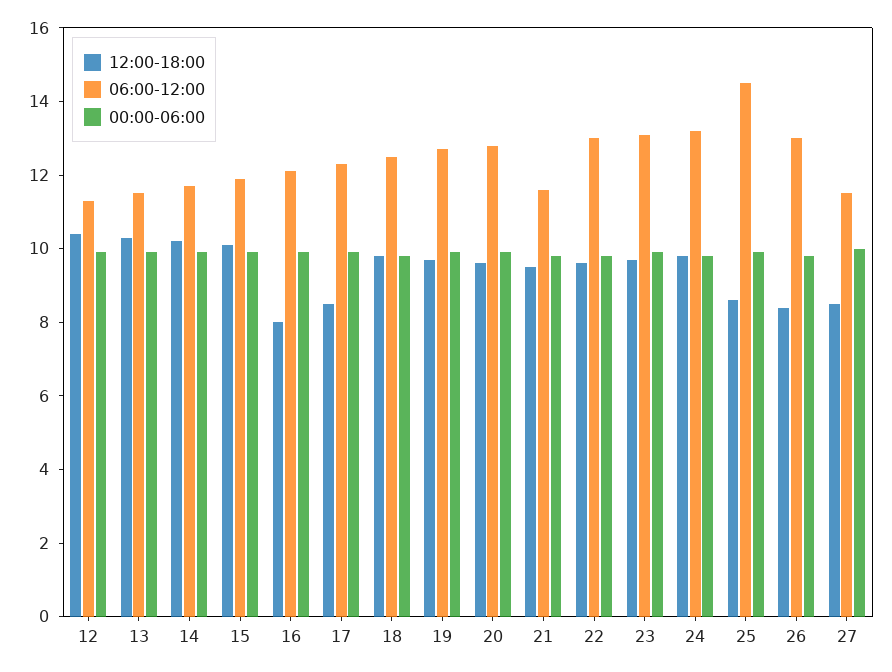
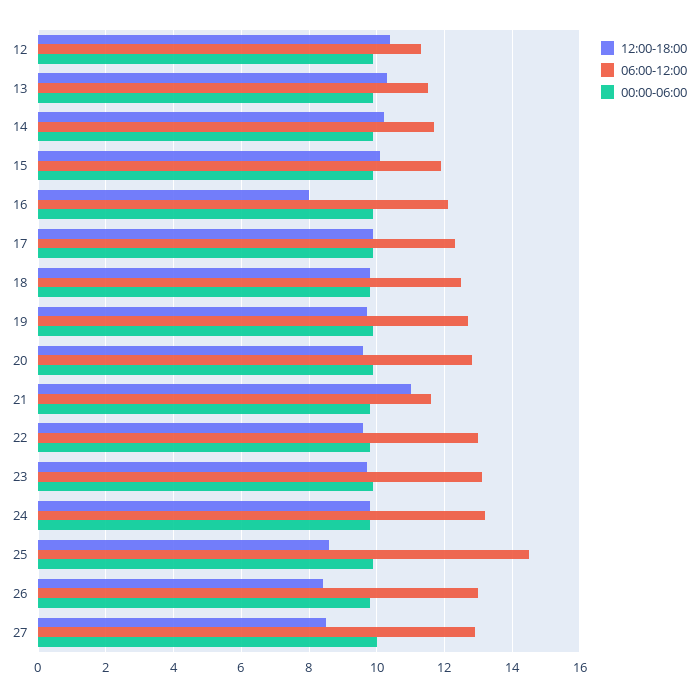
12:00-18:00, 17: 8.5 -> 10
12:00-18:00, 21: 9.5 -> 11
06:00-12:00, 27: 11.5 -> 13

